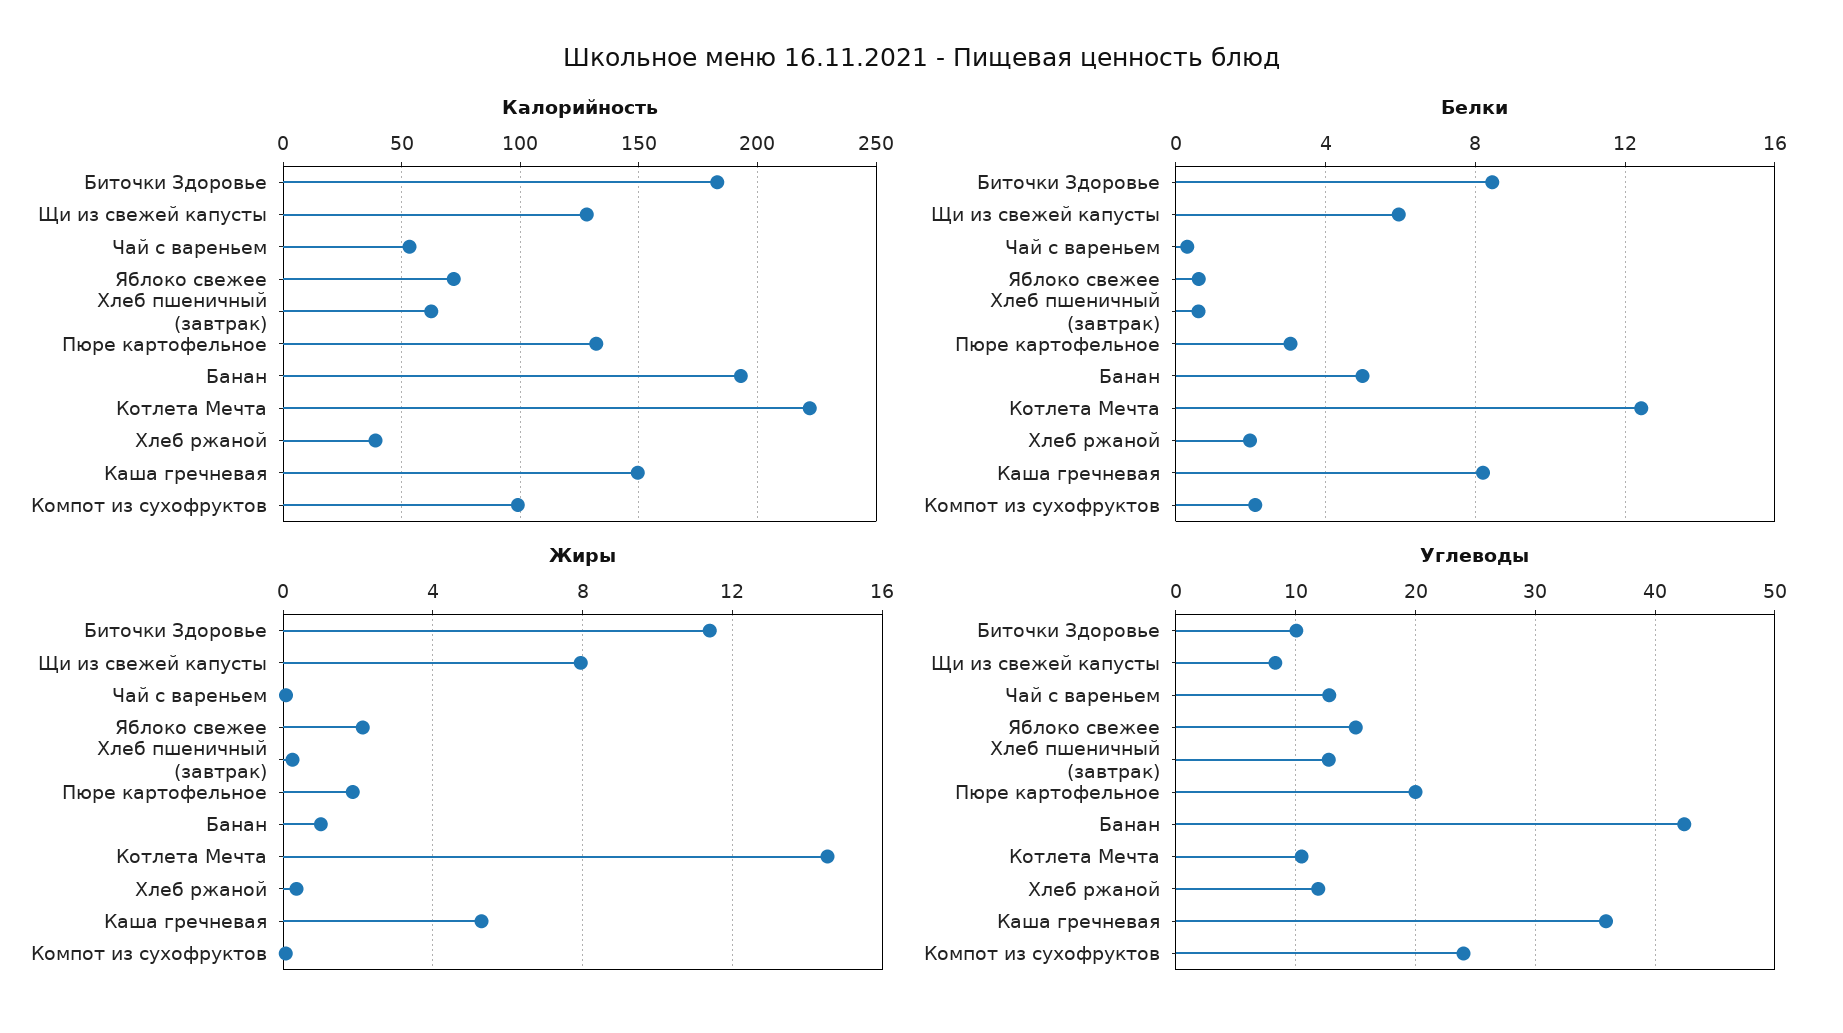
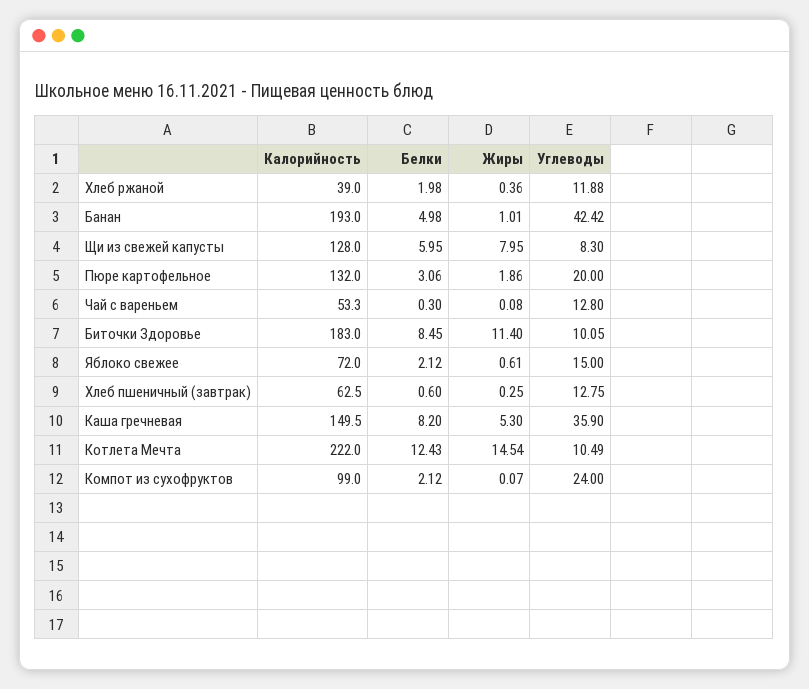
Белки, Яблоко свежее: 0.5 -> 2.12
Жиры, Яблоко свежее: 2 -> 0.61

